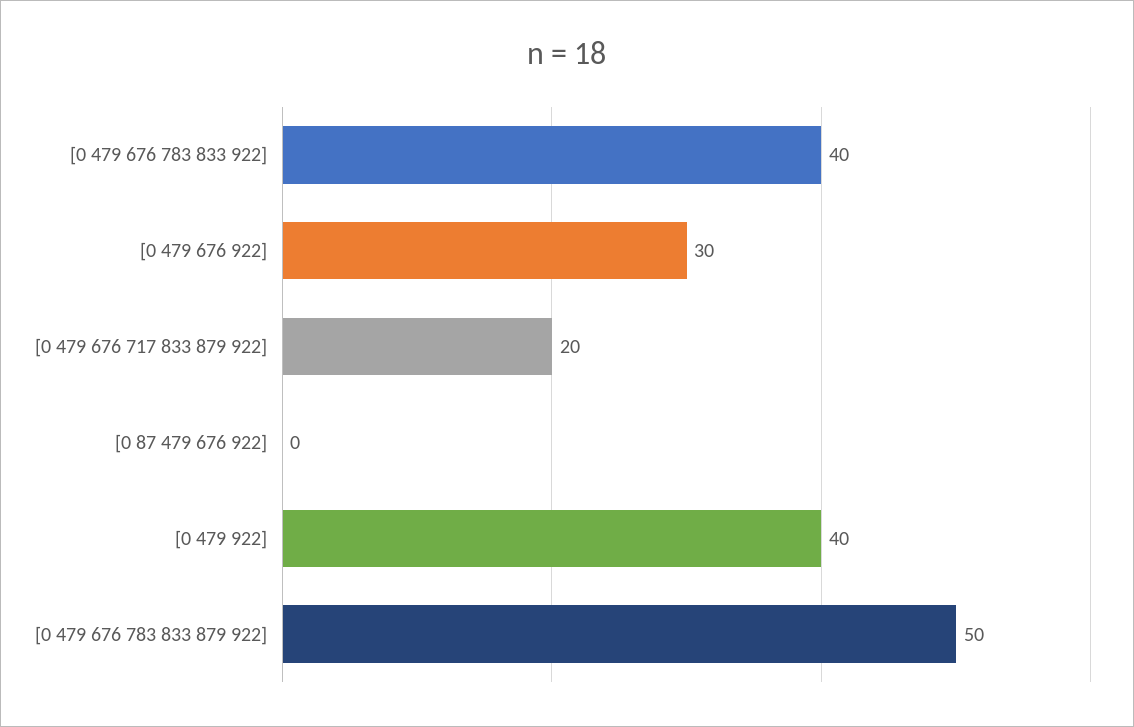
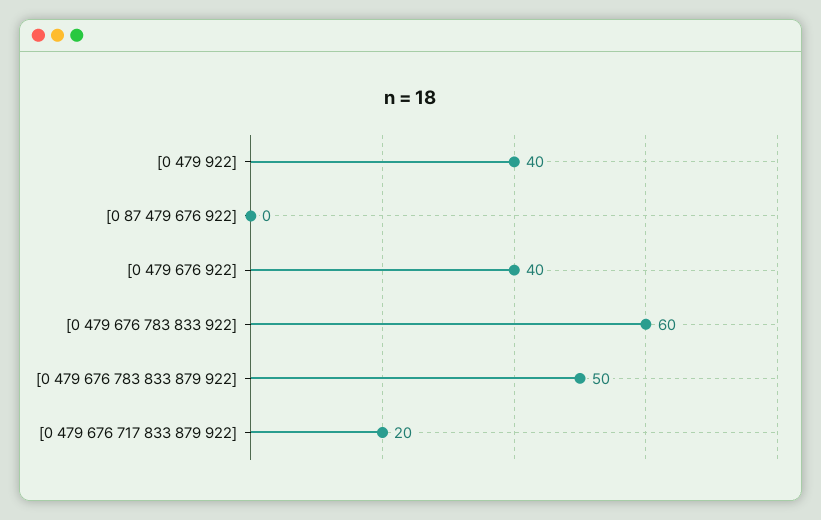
[0 479 676 783 833 922]: 40 -> 60
[0 479 676 922]: 30 -> 40

